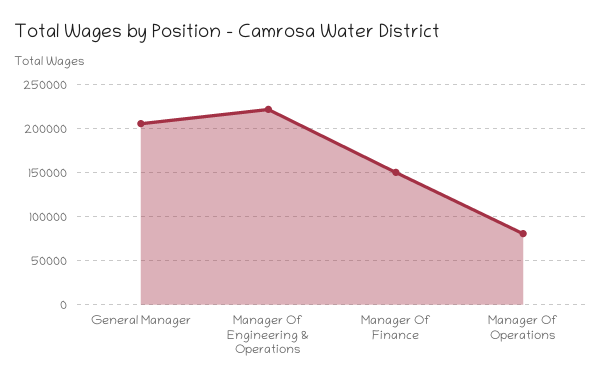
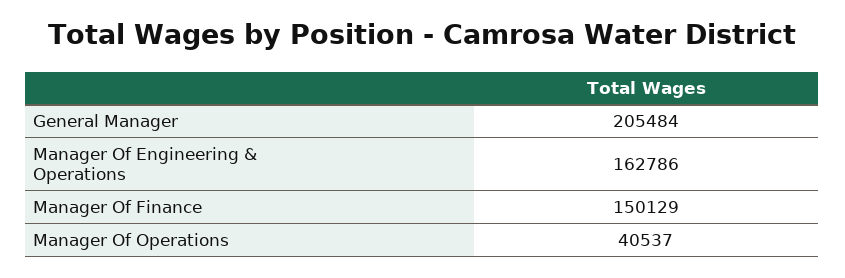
Manager Of Engineering & Operations: 220000 -> 162786
Manager Of Operations: 80000 -> 40537

